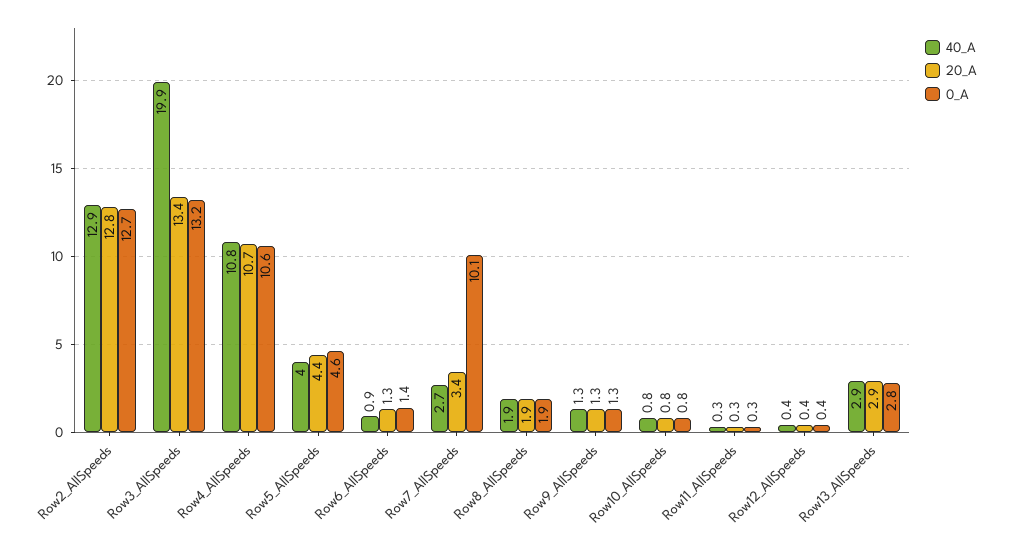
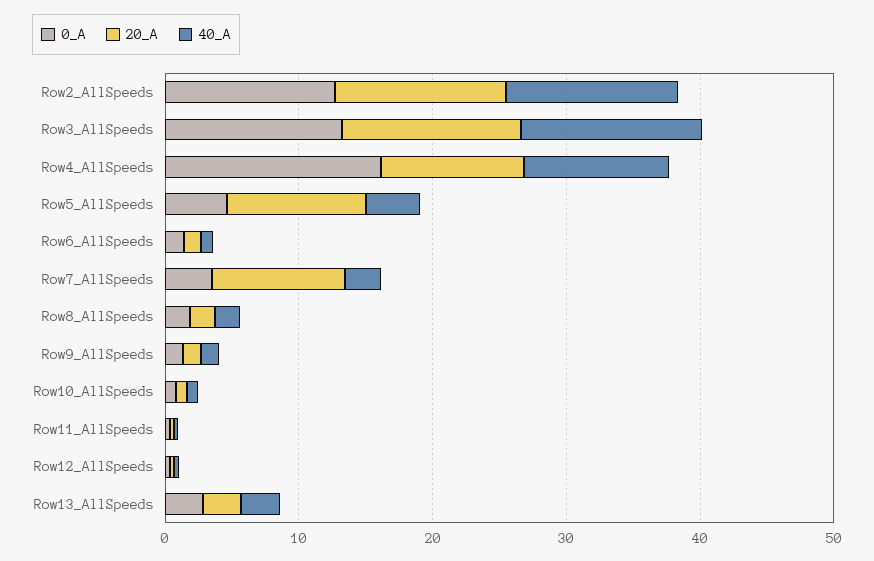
40_A, Row3_AllSpeeds: 19.9 -> 14
0_A, Row4_AllSpeeds: 10.6 -> 16
20_A, Row5_AllSpeeds: 4.4 -> 10
20_A, Row7_AllSpeeds: 3.4 -> 10
0_A, Row7_AllSpeeds: 10.1 -> 4

